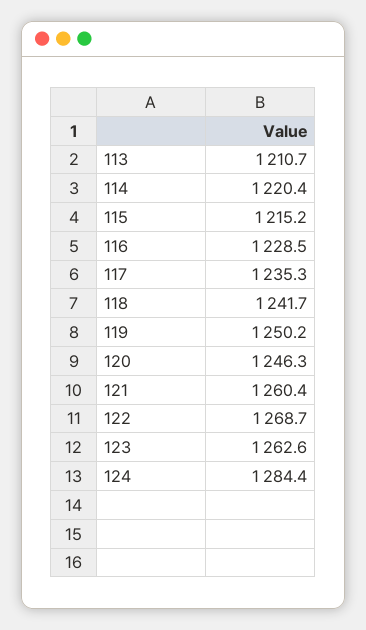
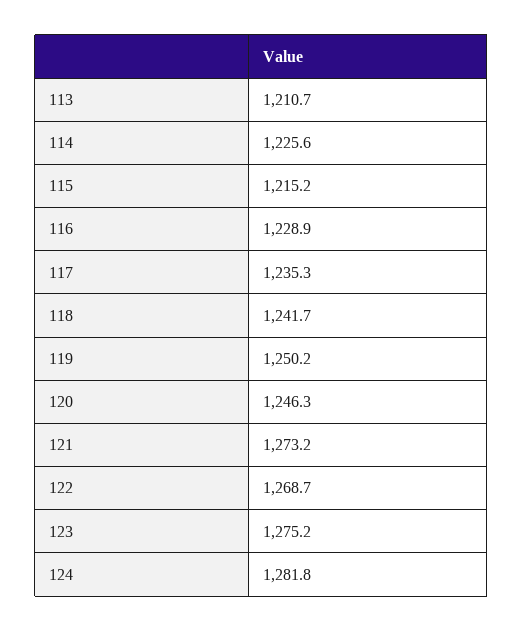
114: 1220.4 -> 1225.6
116: 1228.5 -> 1228.9
121: 1260.4 -> 1273.2
123: 1262.6 -> 1275.2
124: 1284.4 -> 1281.8

